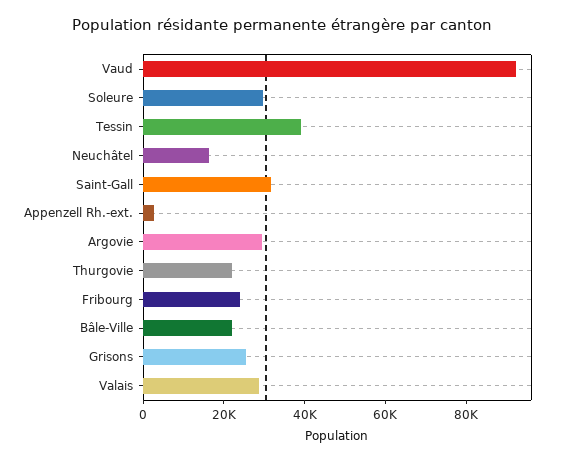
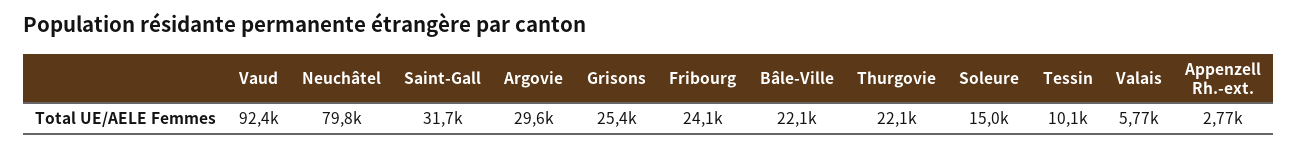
Soleure: 30000 -> 15000
Tessin: 40000 -> 10100
Neuchâtel: 15000 -> 79800
Valais: 30000 -> 5770

